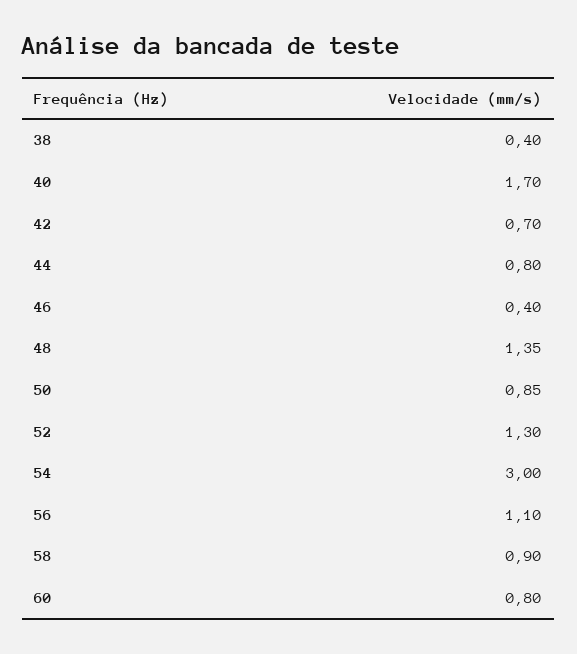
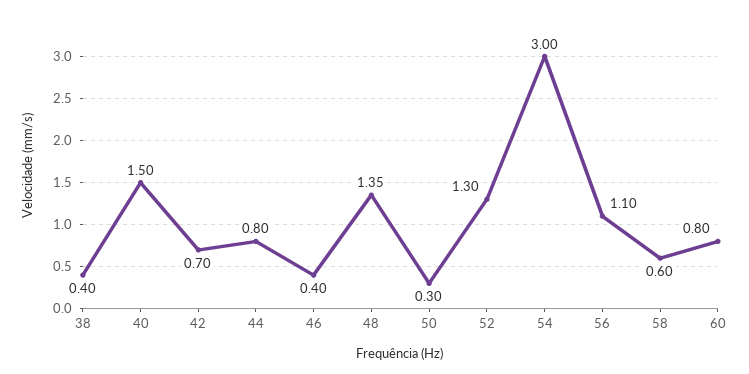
40: 1.7 -> 1.5
50: 0.85 -> 0.3
58: 0.9 -> 0.6

